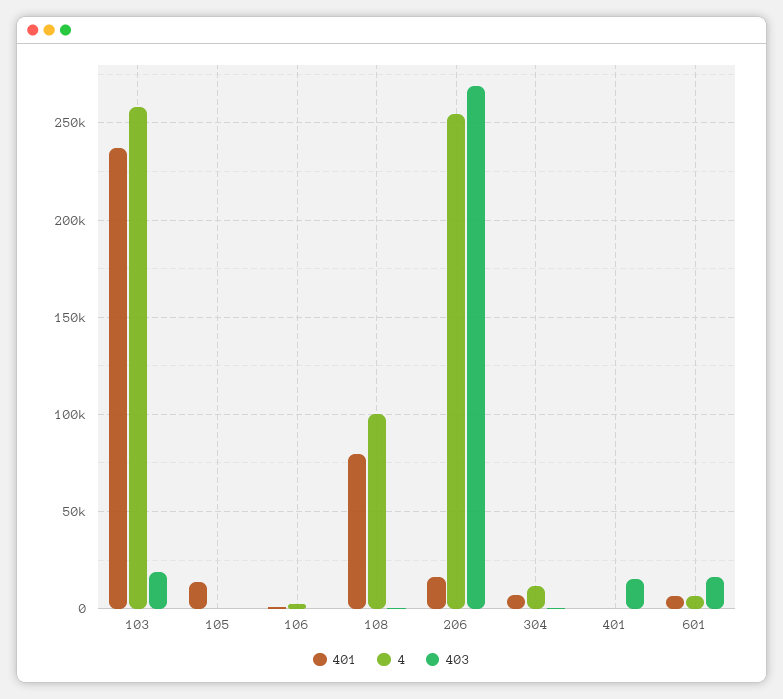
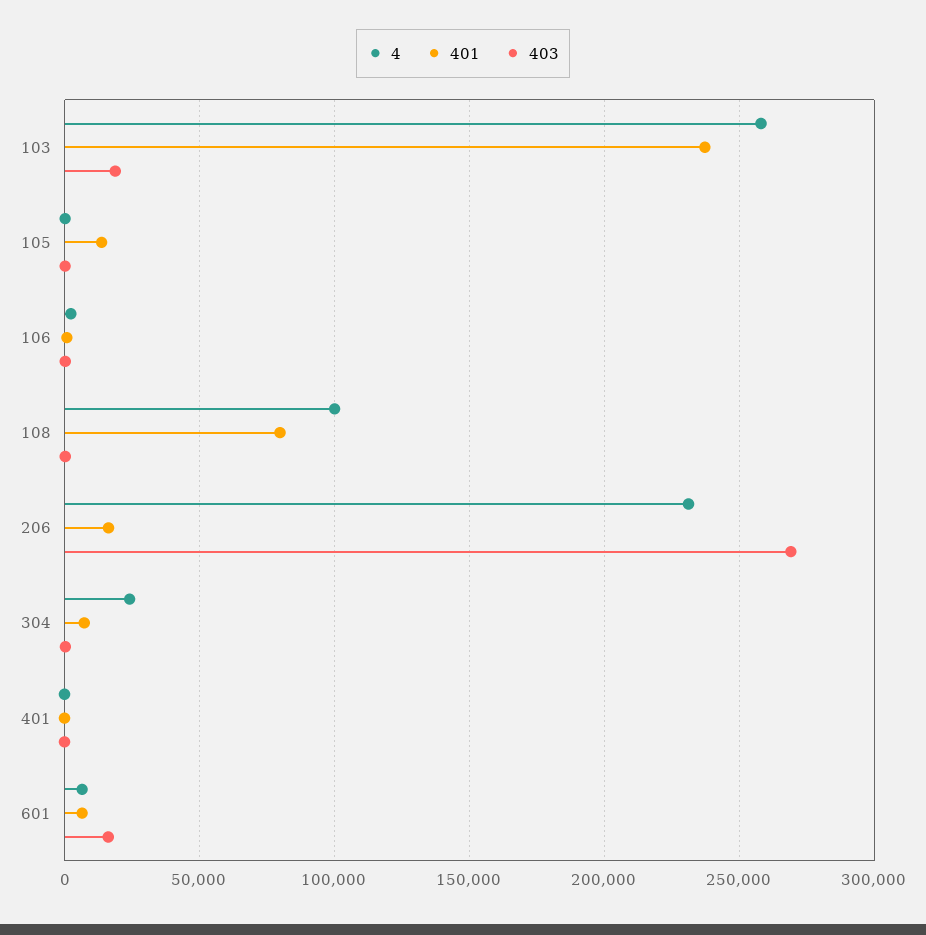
4, 206: 255000 -> 230000
4, 304: 10000 -> 25000
403, 401: 15000 -> 0

